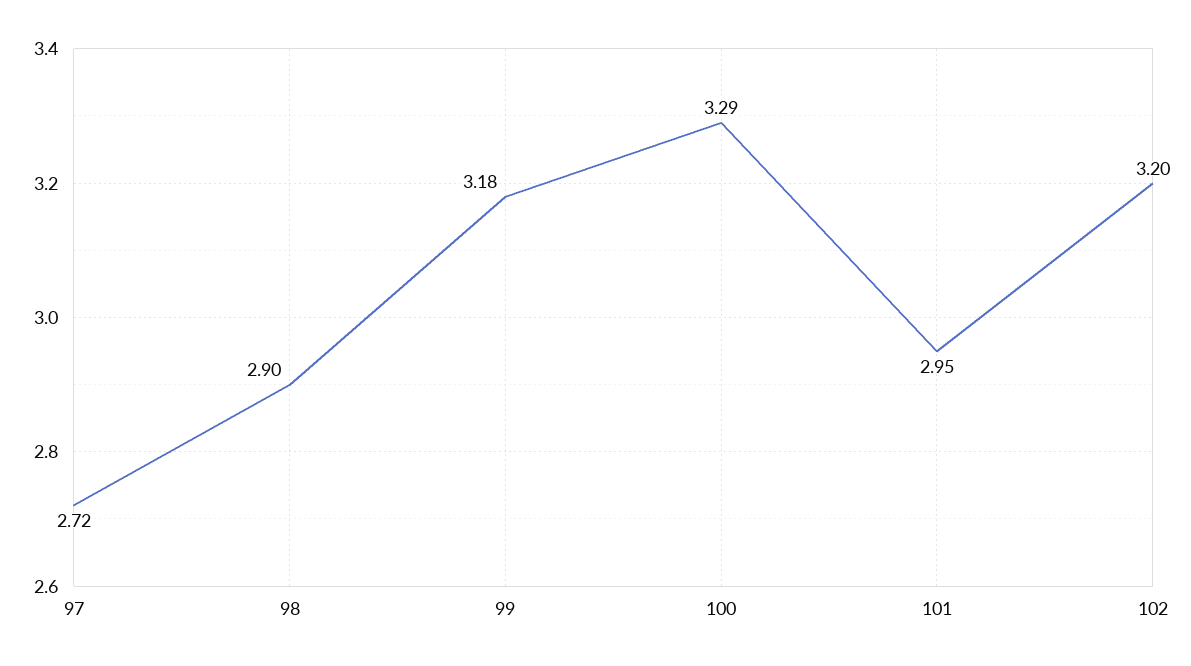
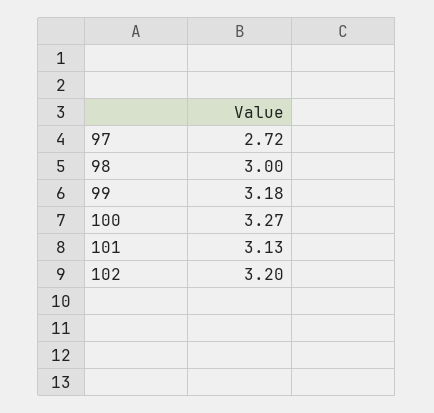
98: 2.9 -> 3
100: 3.29 -> 3.27
101: 2.95 -> 3.13

